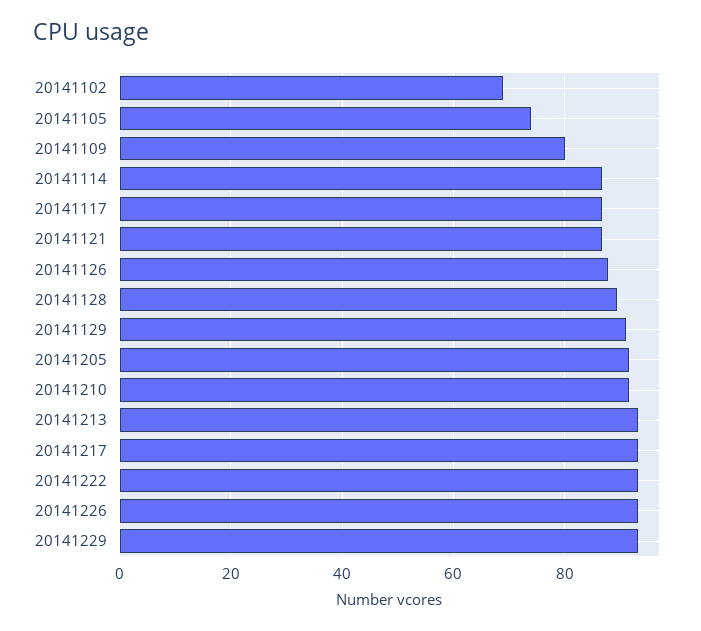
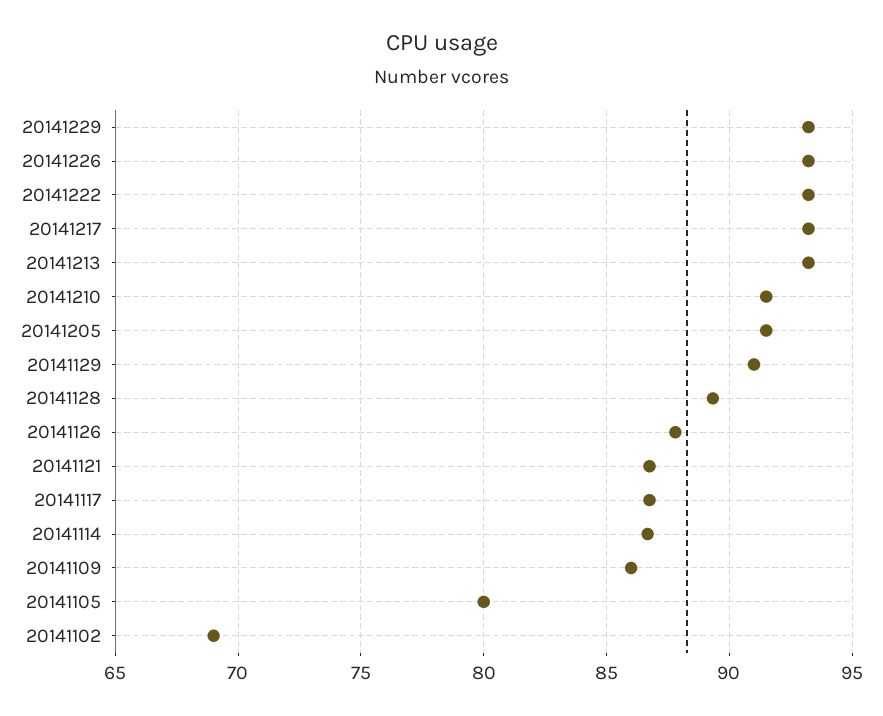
20141105: 74 -> 80
20141109: 80 -> 86

